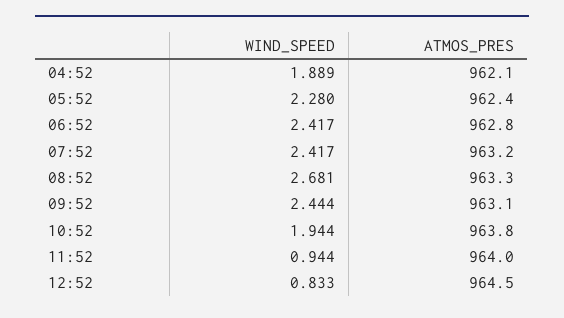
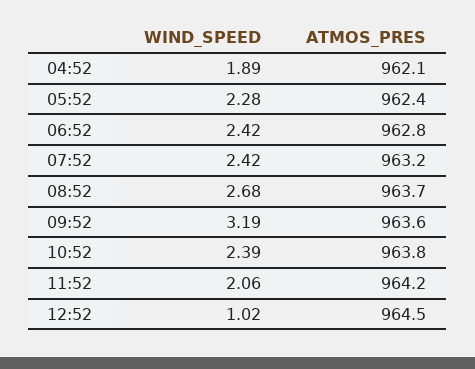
ATMOS_PRES, 08:52: 963.3 -> 963.7
WIND_SPEED, 09:52: 2.444 -> 3.19
ATMOS_PRES, 09:52: 963.1 -> 963.6
WIND_SPEED, 10:52: 1.944 -> 2.39
WIND_SPEED, 11:52: 0.944 -> 2.06
ATMOS_PRES, 11:52: 964 -> 964.2
WIND_SPEED, 12:52: 0.833 -> 1.02

